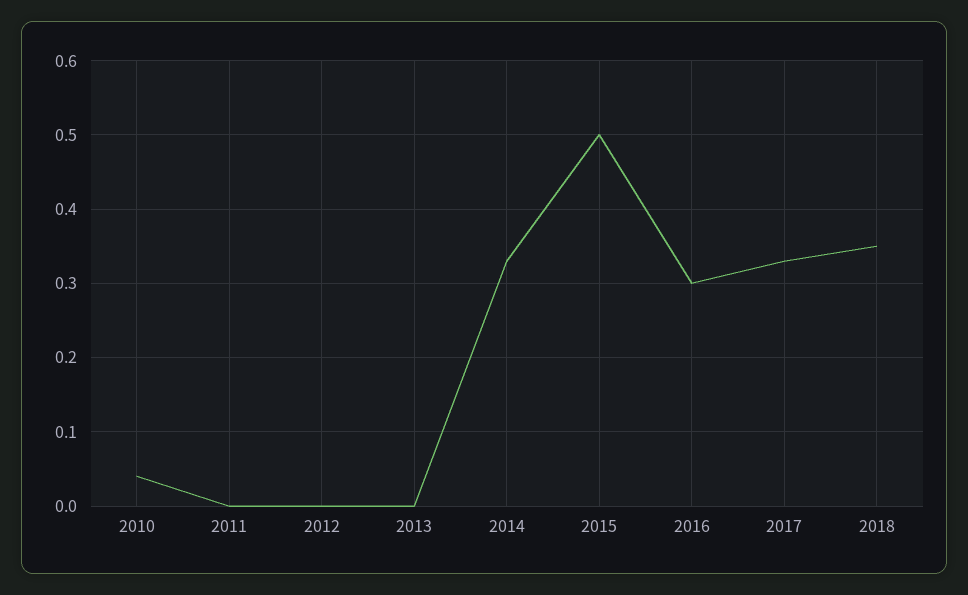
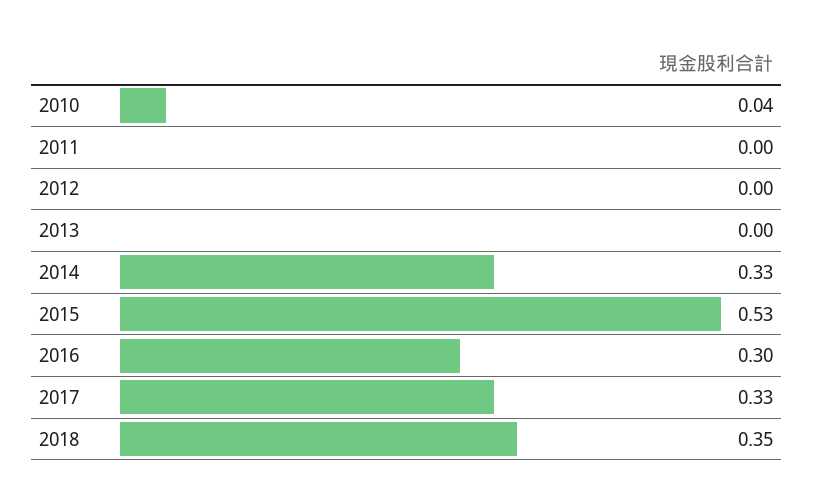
2015: 0.5 -> 0.53

